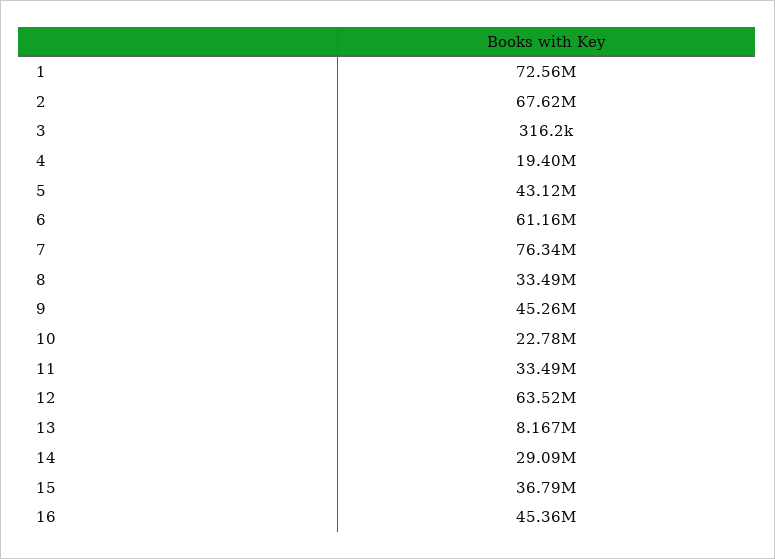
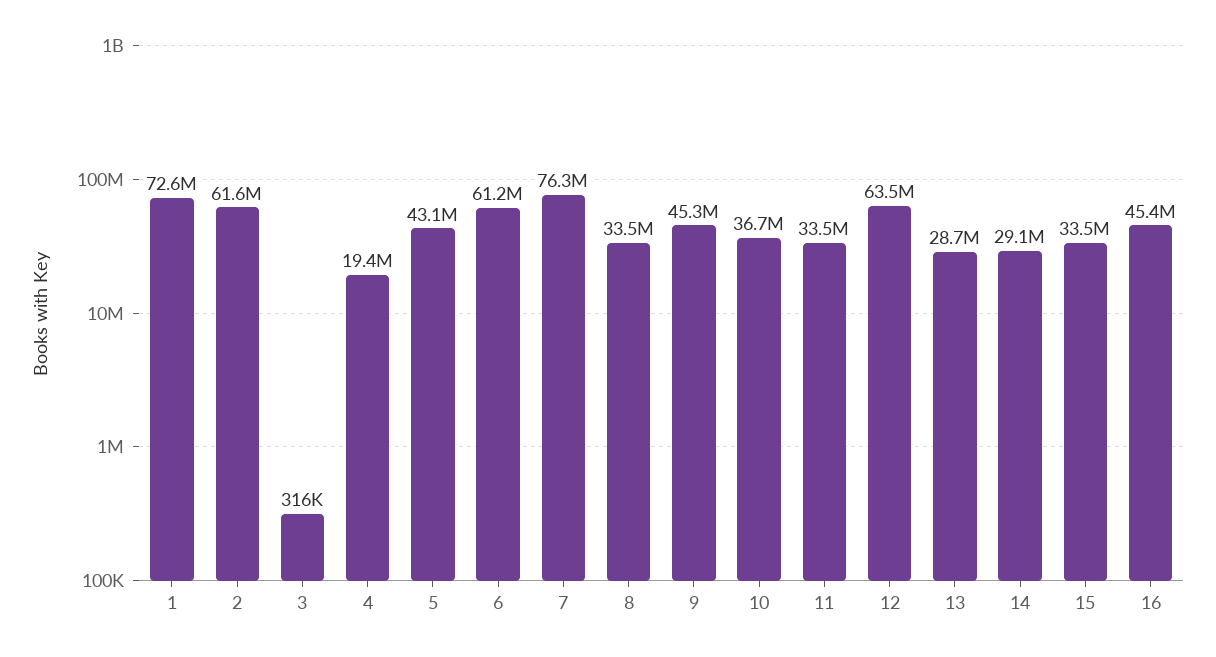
2: 67620000 -> 61600000
10: 22780000 -> 36700000
13: 8167000 -> 28700000
15: 36790000 -> 33500000

